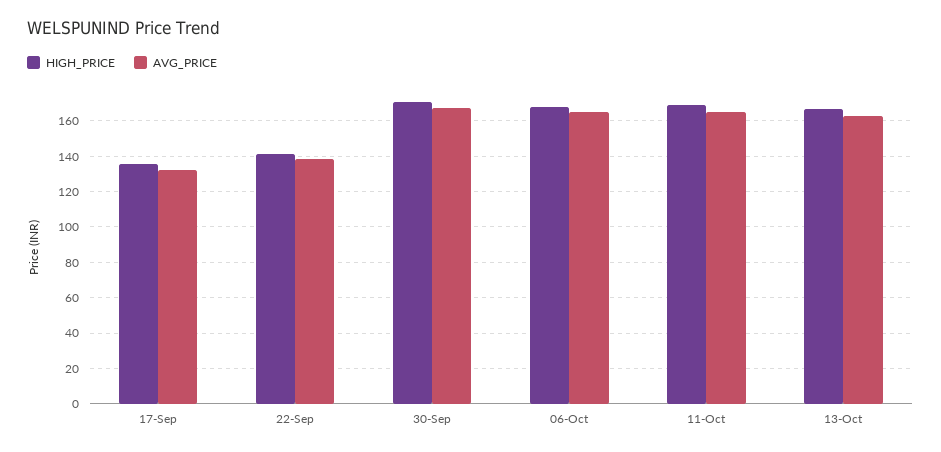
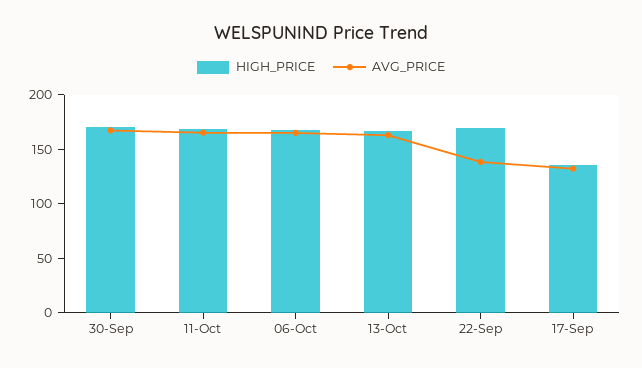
HIGH_PRICE, 22-Sep: 140 -> 170

